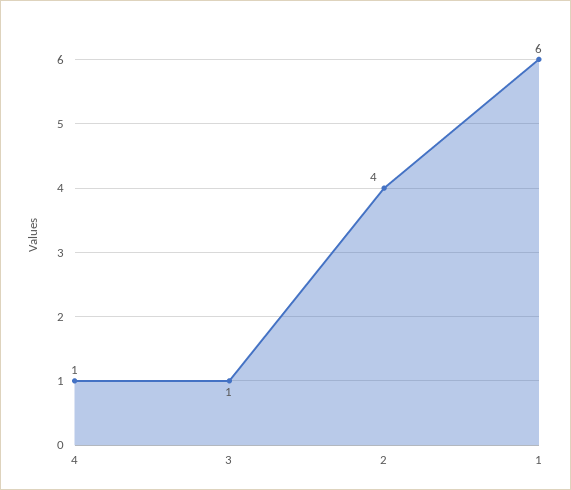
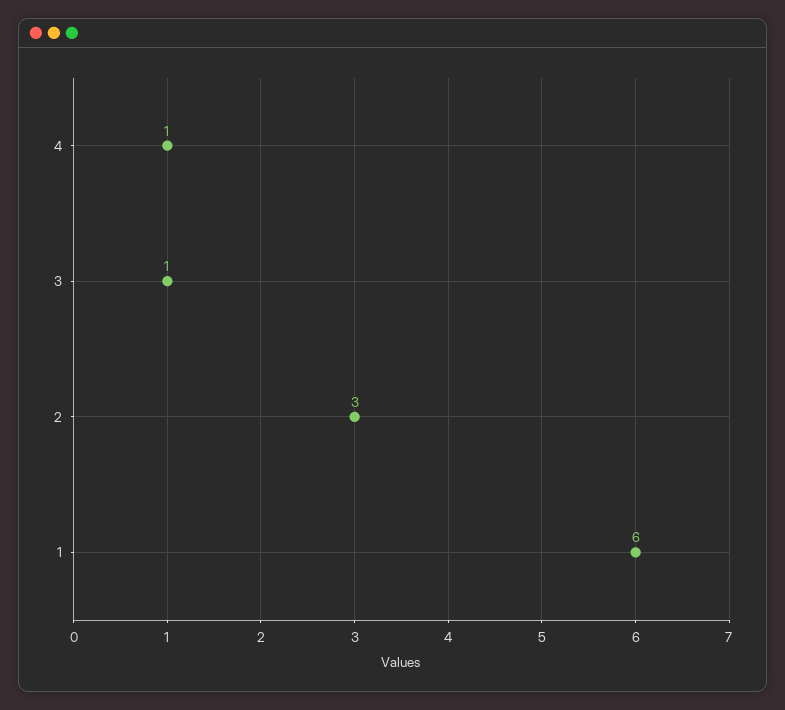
2: 4 -> 3

